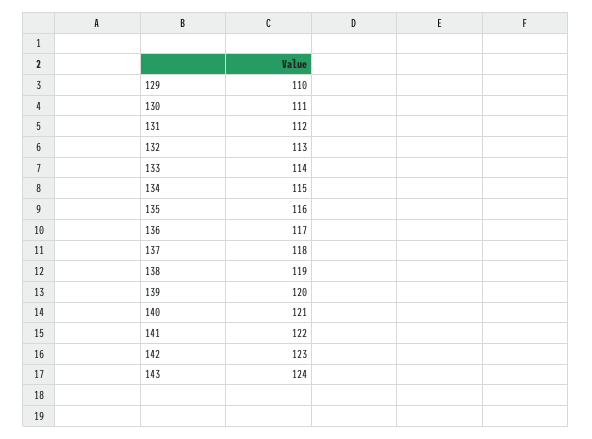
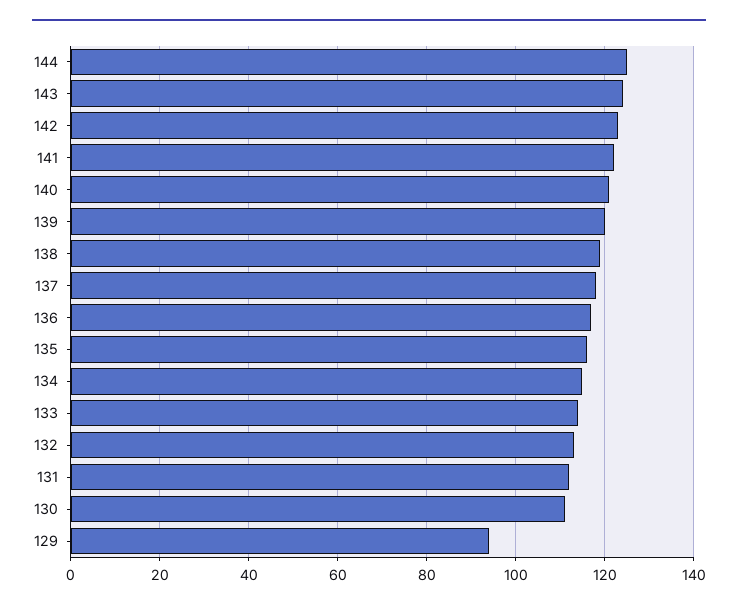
129: 110 -> 95
144: none -> 125

